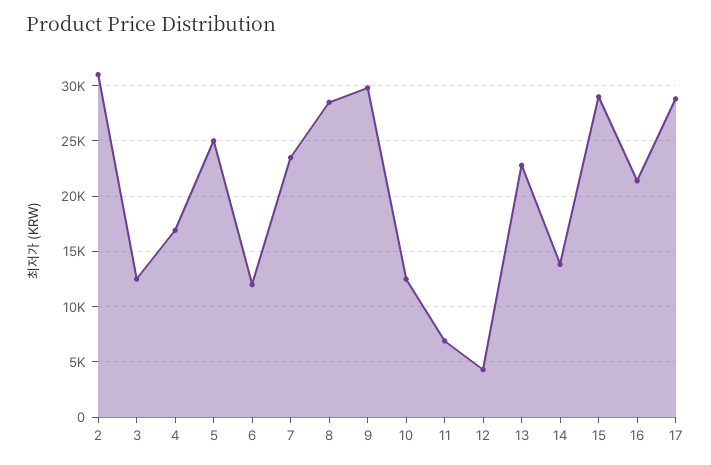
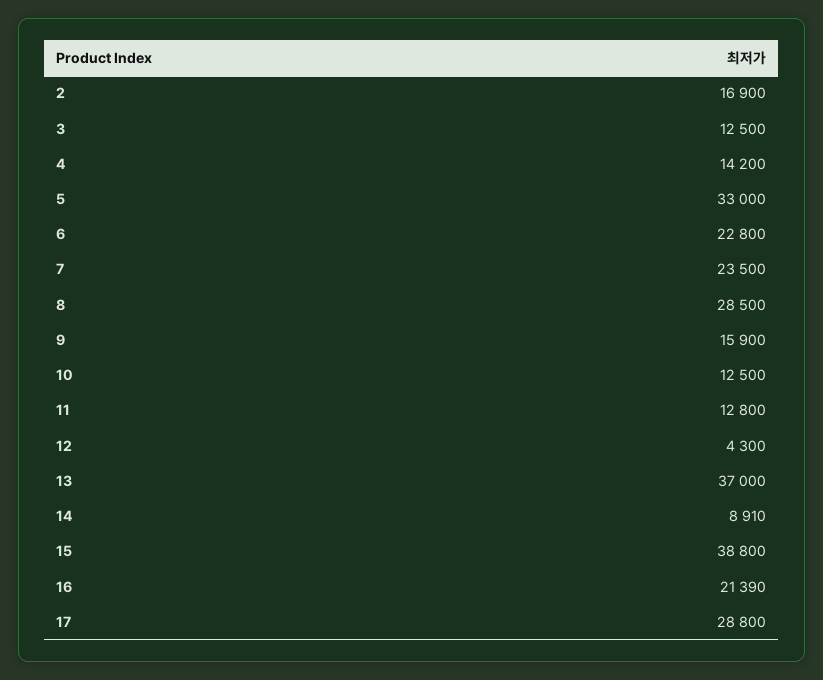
2: 31000 -> 16900
4: 17000 -> 14200
5: 25000 -> 33000
6: 12000 -> 22800
9: 30000 -> 15900
11: 7000 -> 12800
13: 23000 -> 37000
14: 14000 -> 8910
15: 29000 -> 38800

